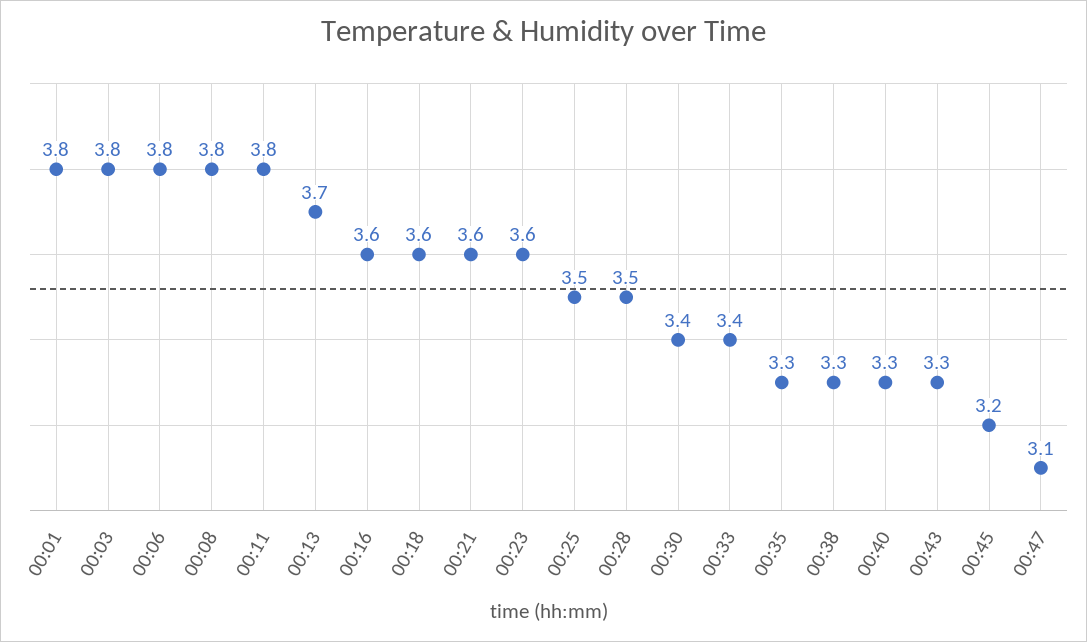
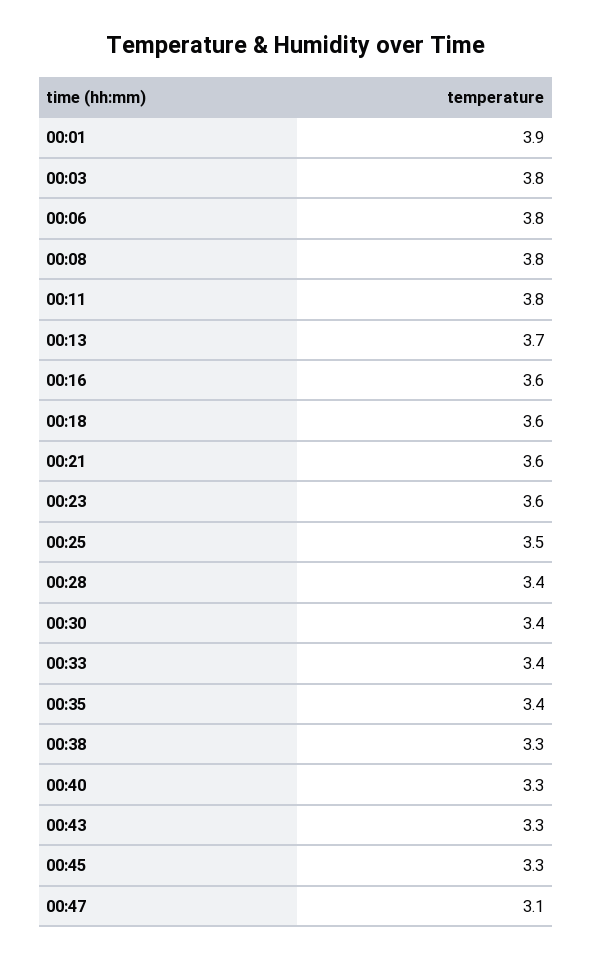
00:01: 3.8 -> 3.9
00:28: 3.5 -> 3.4
00:35: 3.3 -> 3.4
00:45: 3.2 -> 3.3

